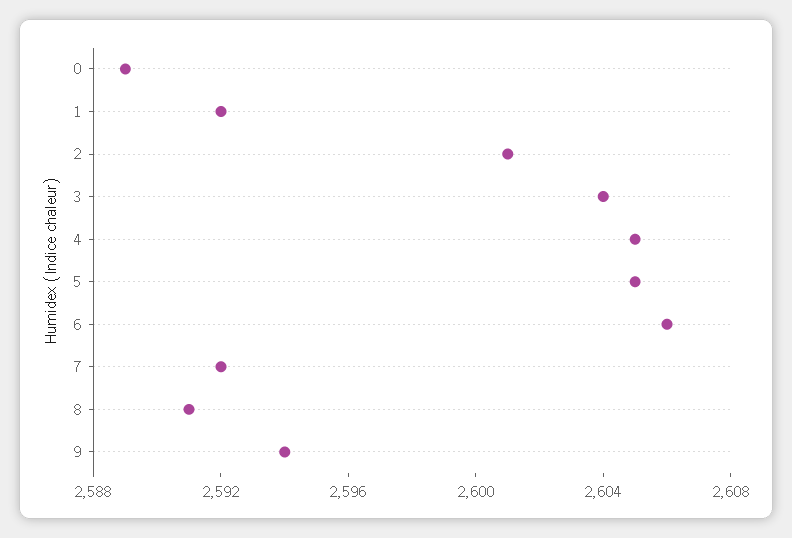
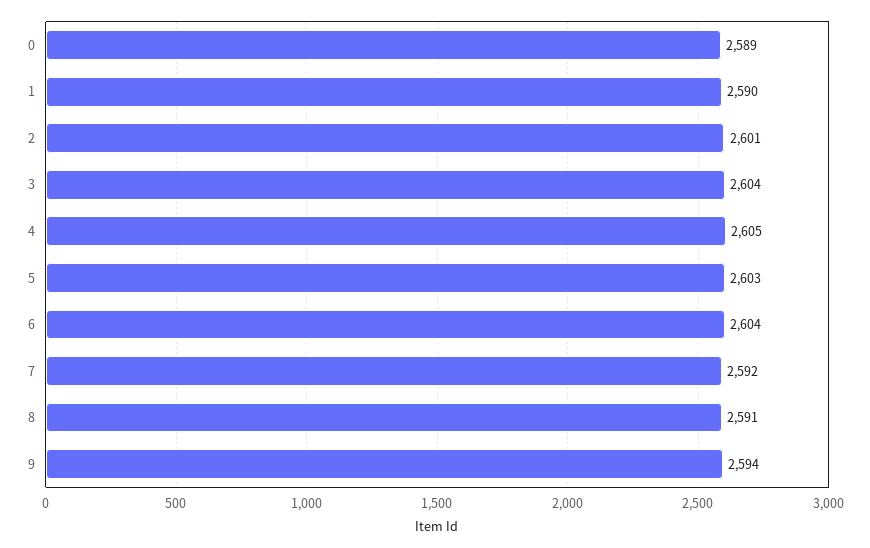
1: 2592 -> 2590
5: 2605 -> 2603
6: 2606 -> 2604

